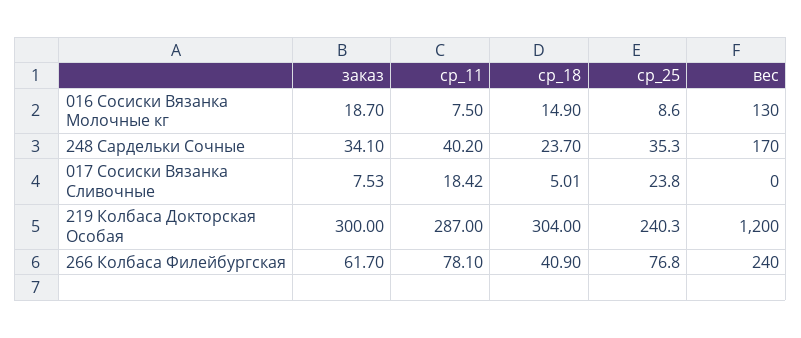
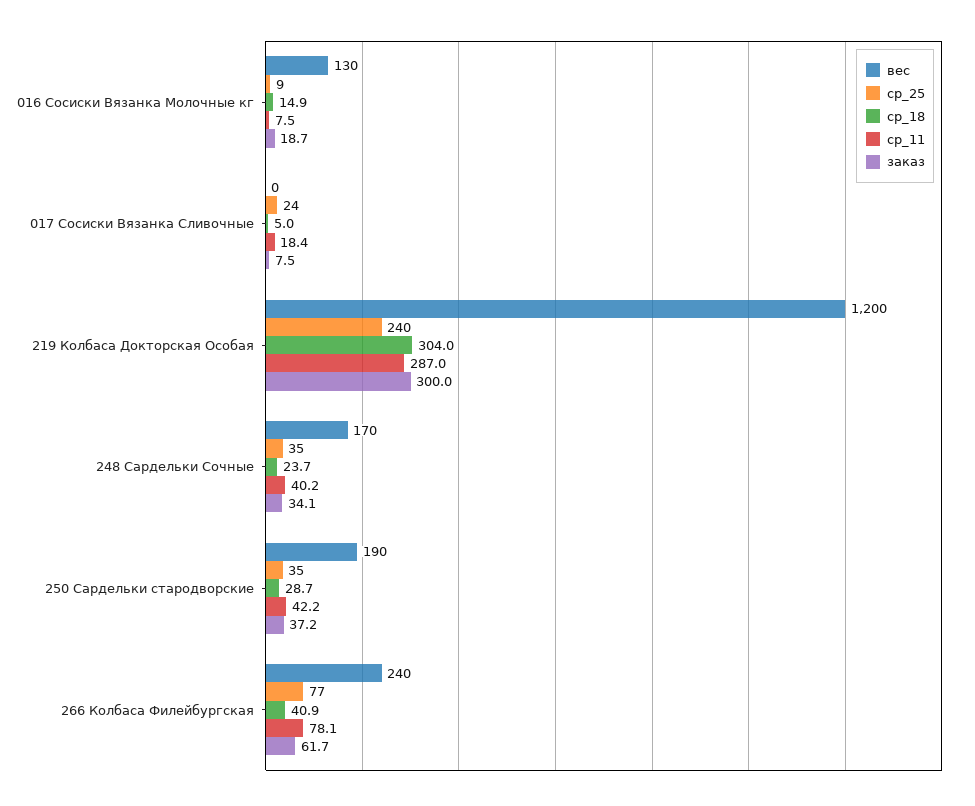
вес, 250 Сардельки стародворские: none -> 190
ср_25, 250 Сардельки стародворские: none -> 35
ср_18, 250 Сардельки стародворские: none -> 28.7
ср_11, 250 Сардельки стародворские: none -> 42.2
заказ, 250 Сардельки стародворские: none -> 37.2

